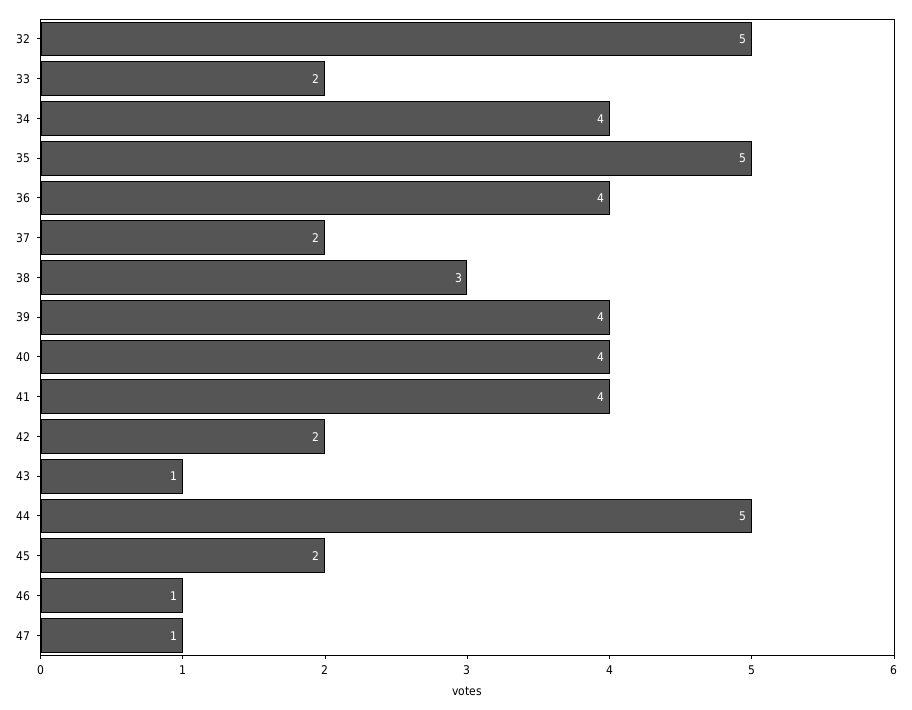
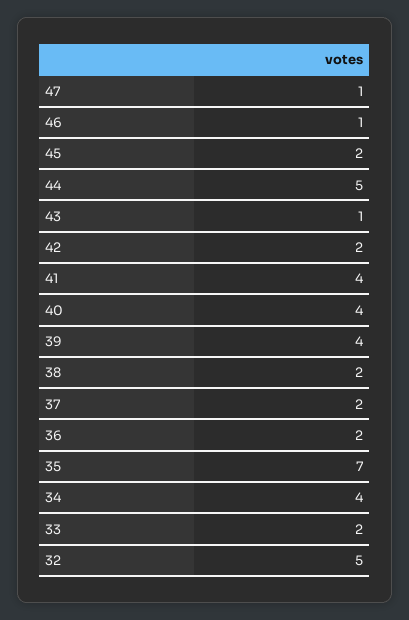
35: 5 -> 7
36: 4 -> 2
38: 3 -> 2

